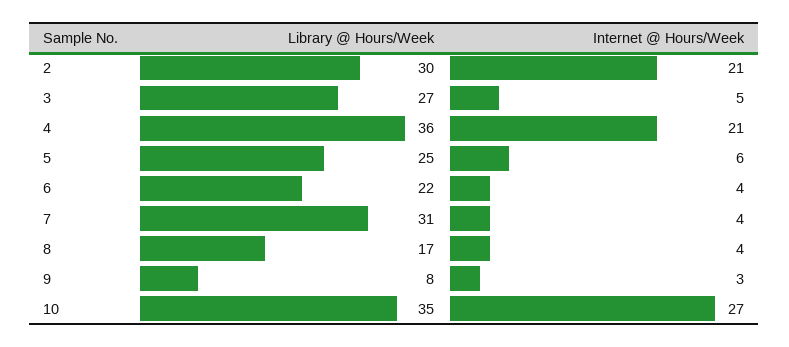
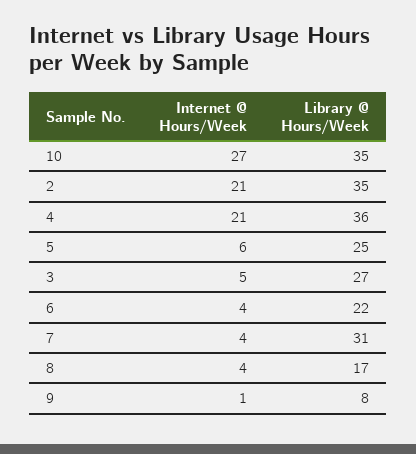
Library @ Hours/Week, 2: 30 -> 35
Internet @ Hours/Week, 9: 3 -> 1

